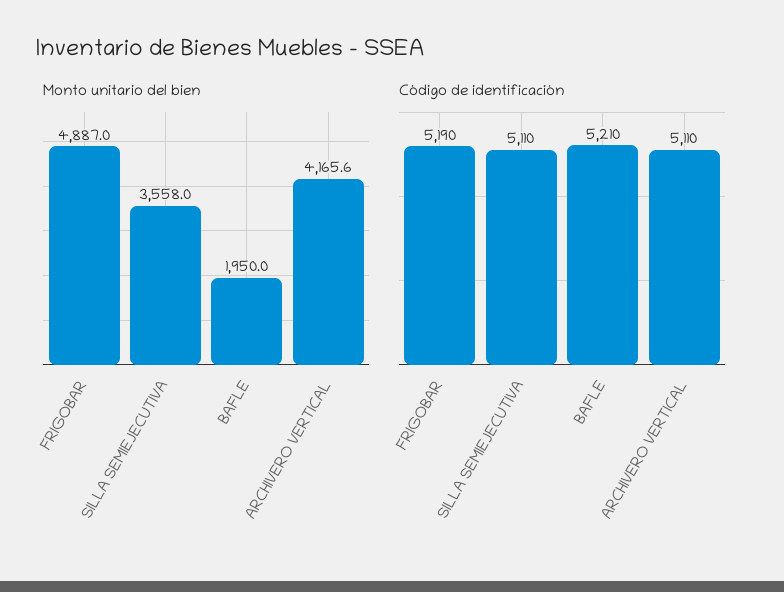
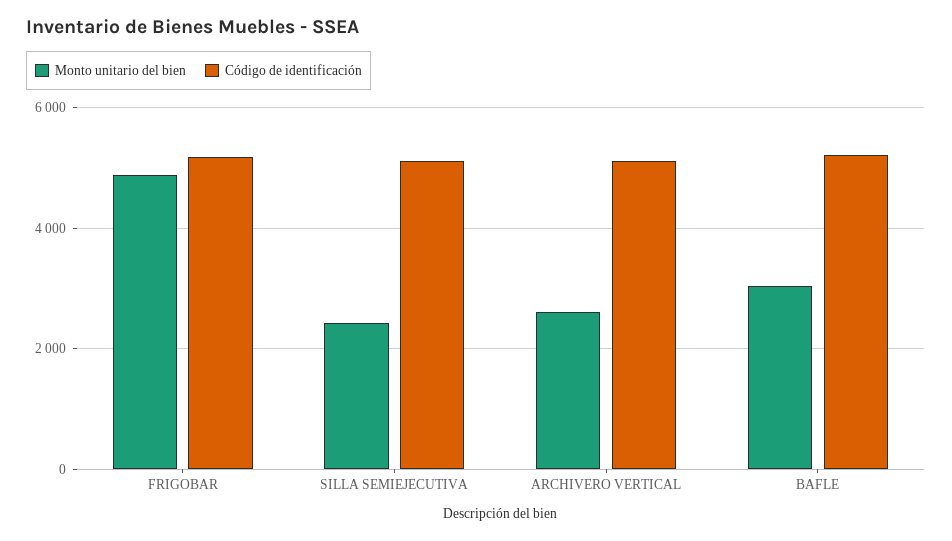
Monto unitario del bien, SILLA SEMIEJECUTIVA: 3558 -> 2400
Monto unitario del bien, BAFLE: 1950 -> 3000
Monto unitario del bien, ARCHIVERO VERTICAL: 4165.6 -> 2600

